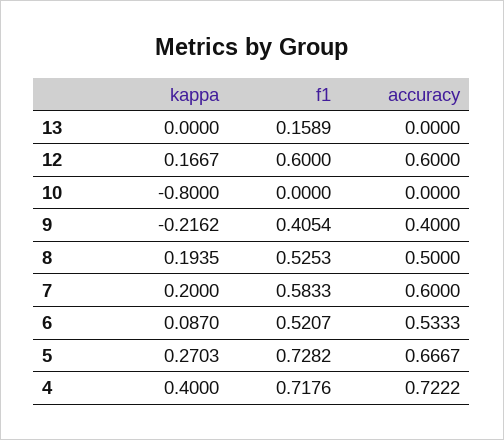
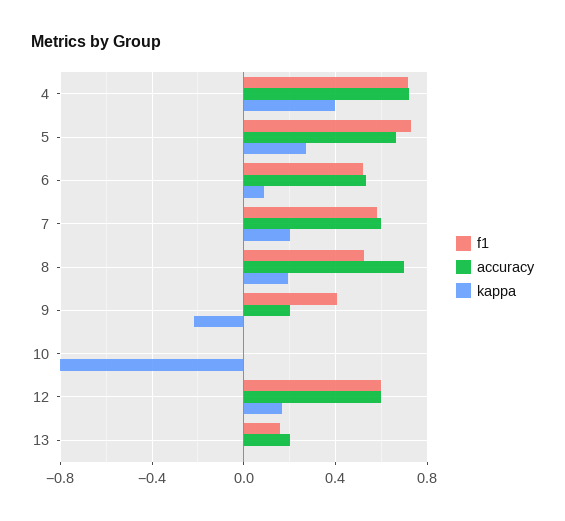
accuracy, 13: 0 -> 0.2
accuracy, 9: 0.4 -> 0.2
accuracy, 8: 0.5 -> 0.7

